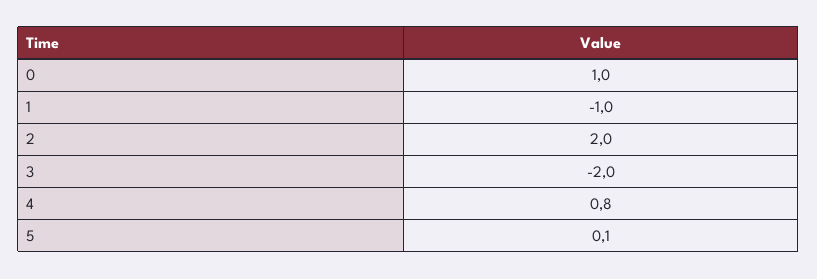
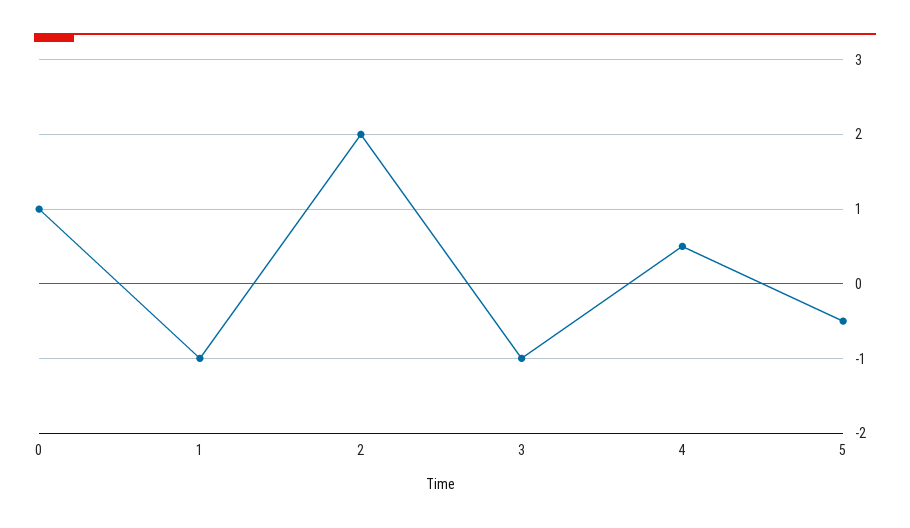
3: -2 -> -1
4: 0.8 -> 0.5
5: 0.1 -> -0.5

